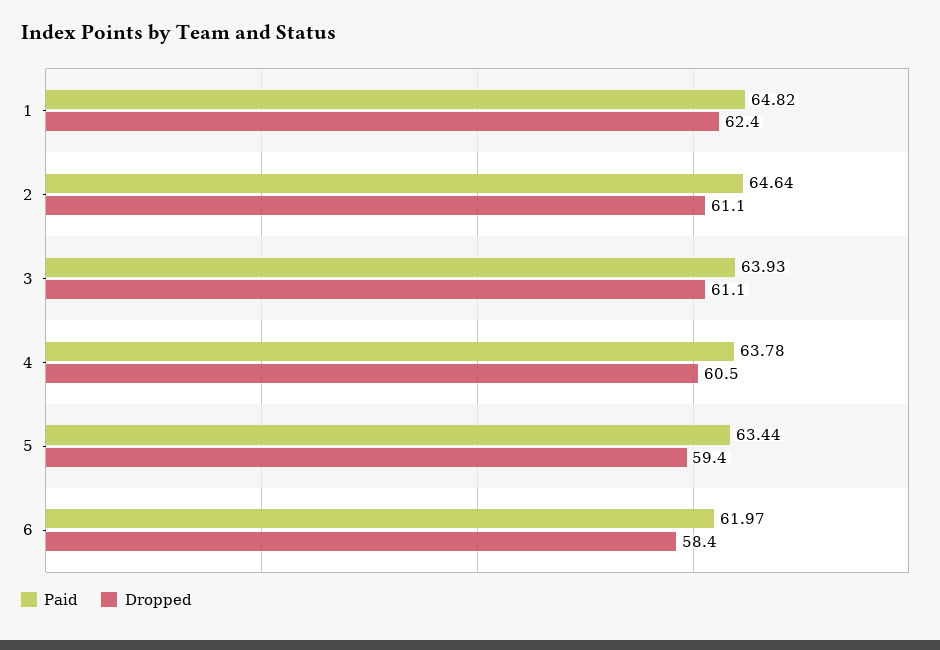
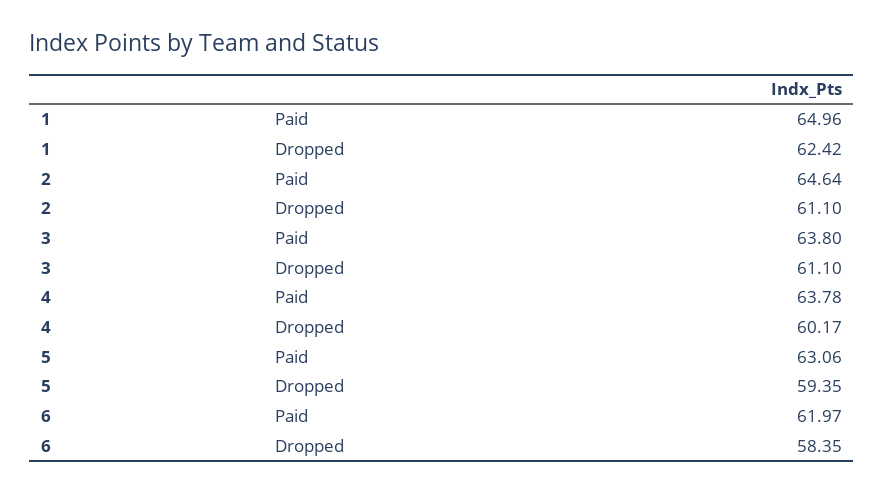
Paid, 1: 64.82 -> 64.96
Paid, 3: 63.93 -> 63.8
Dropped, 4: 60.5 -> 60.17
Paid, 5: 63.44 -> 63.06

